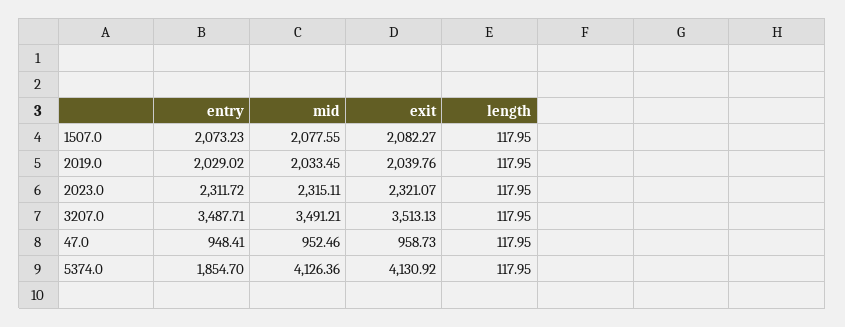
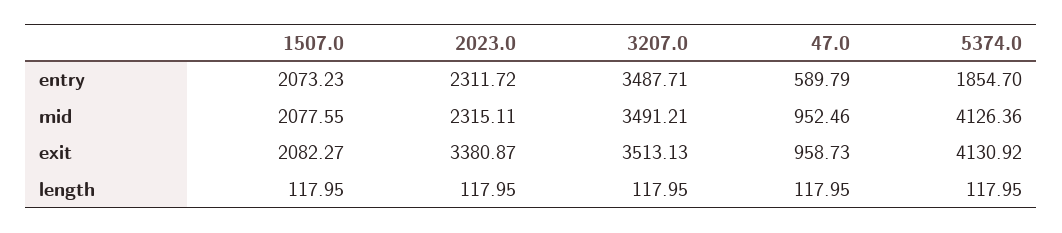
entry, 2019.0: 2029.02 -> none
mid, 2019.0: 2033.45 -> none
exit, 2019.0: 2039.76 -> none
length, 2019.0: 117.95 -> none
exit, 2023.0: 2321.07 -> 3380.87
entry, 47.0: 948.41 -> 589.79

